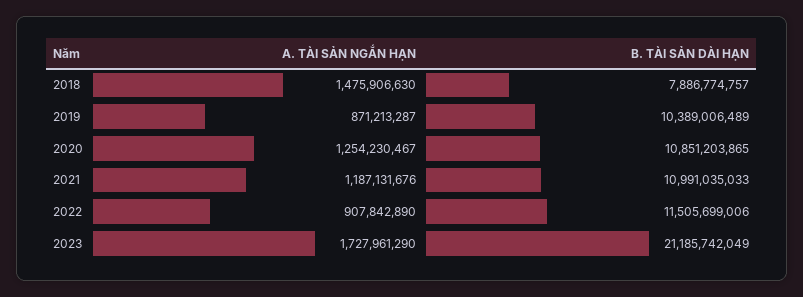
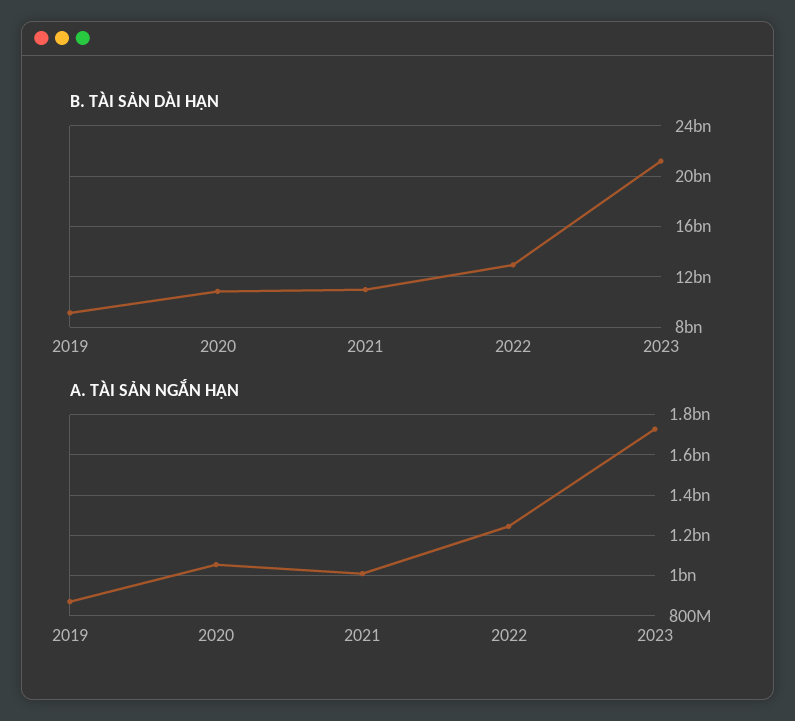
A. TÀI SẢN NGẮN HẠN, 2018: 1475906630 -> none
B. TÀI SẢN DÀI HẠN, 2018: 7886774757 -> none
B. TÀI SẢN DÀI HẠN, 2019: 10389006489 -> 9000000000
A. TÀI SẢN NGẮN HẠN, 2020: 1254230467 -> 1050000000
A. TÀI SẢN NGẮN HẠN, 2021: 1187131676 -> 1000000000
A. TÀI SẢN NGẮN HẠN, 2022: 907842890 -> 1250000000
B. TÀI SẢN DÀI HẠN, 2022: 11505699006 -> 13000000000

